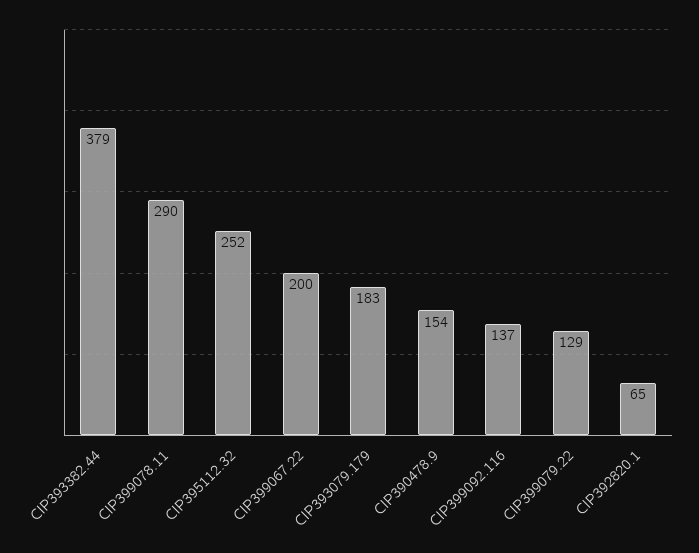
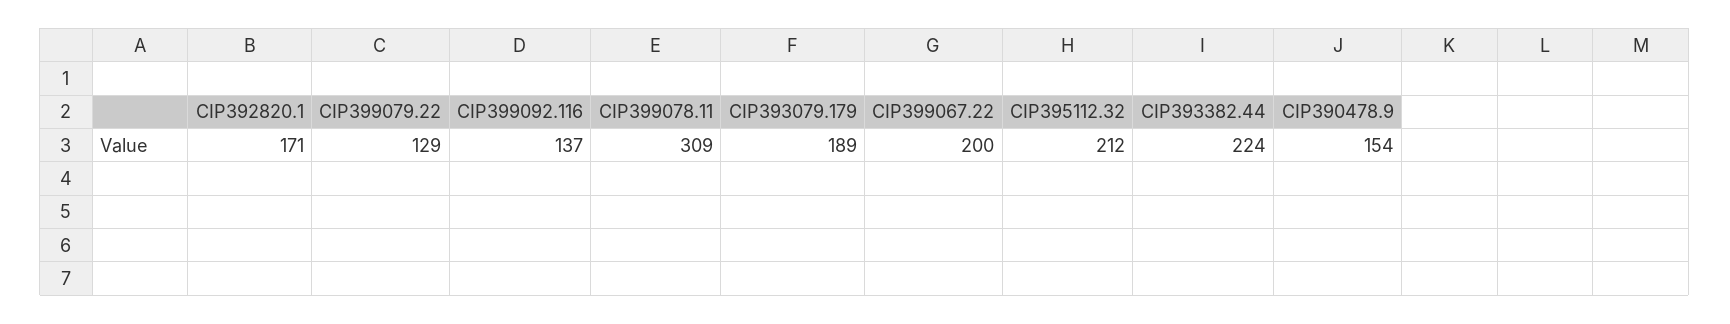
CIP393382.44: 379 -> 224
CIP399078.11: 290 -> 309
CIP395112.32: 252 -> 212
CIP393079.179: 183 -> 189
CIP392820.1: 65 -> 171

